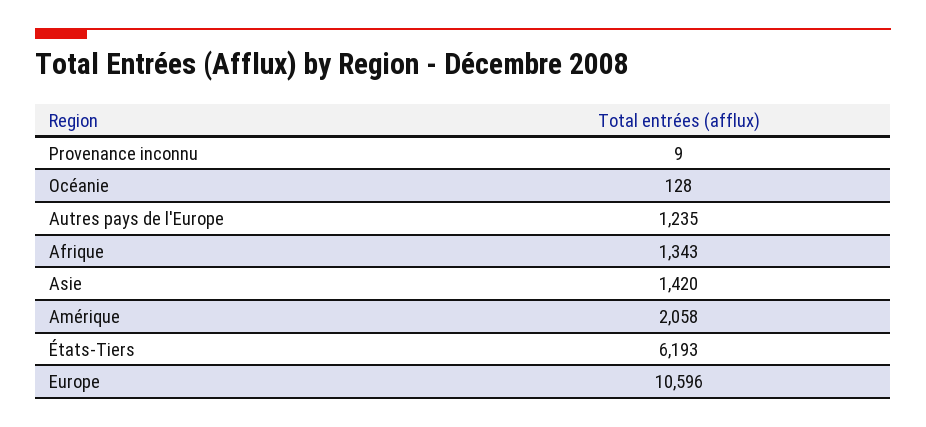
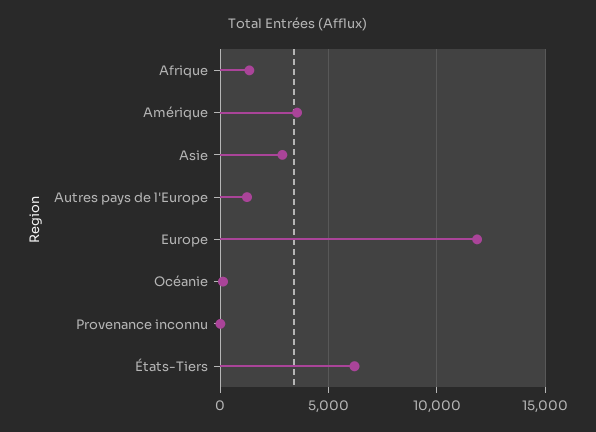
Asie: 1420 -> 3000
Amérique: 2058 -> 3500
Europe: 10596 -> 12000

